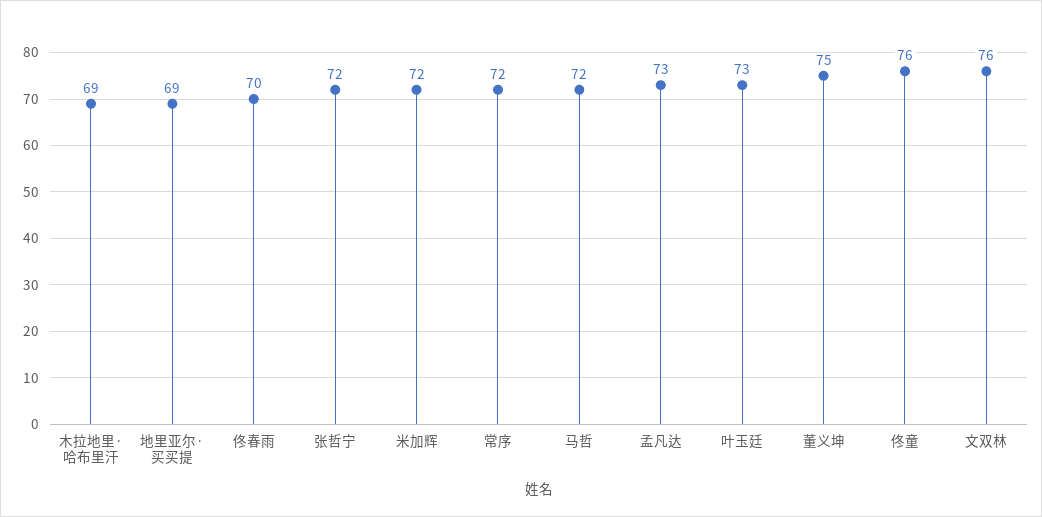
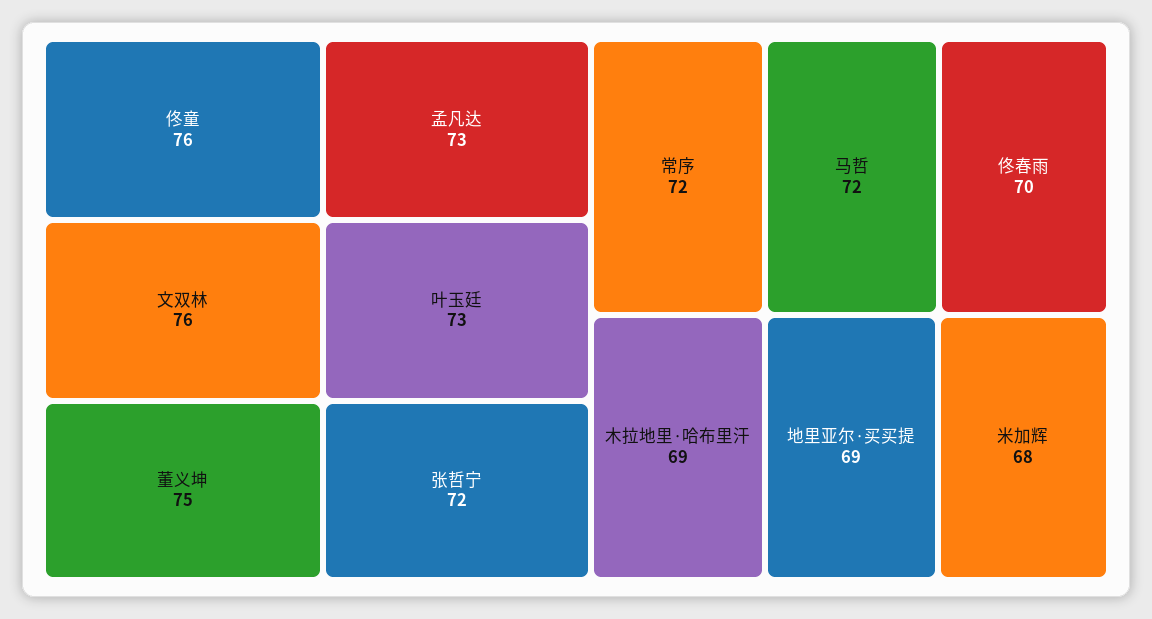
米加辉: 72 -> 68

